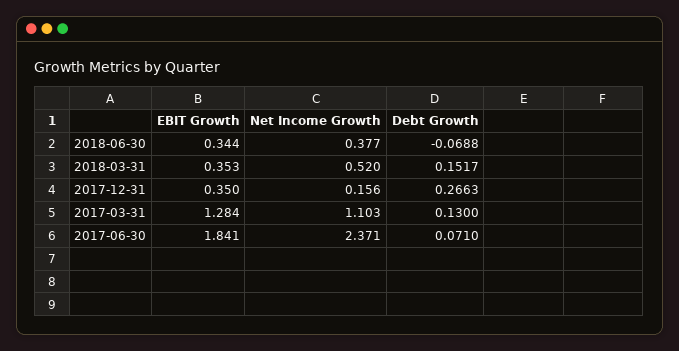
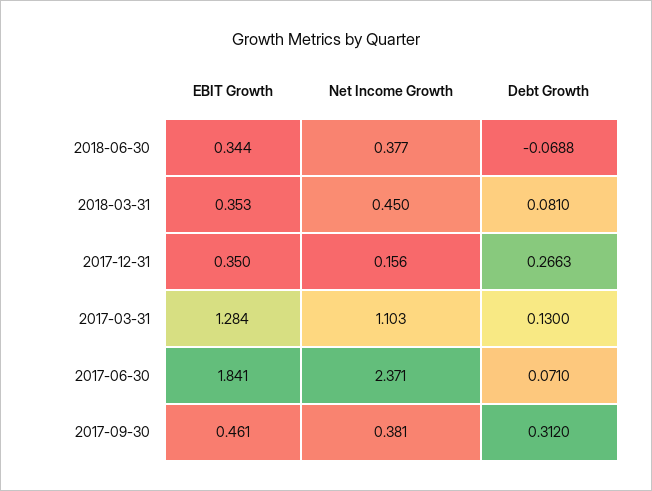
Net Income Growth, 2018-03-31: 0.52 -> 0.45
Debt Growth, 2018-03-31: 0.1517 -> 0.081
EBIT Growth, 2017-09-30: none -> 0.461
Net Income Growth, 2017-09-30: none -> 0.381
Debt Growth, 2017-09-30: none -> 0.312

